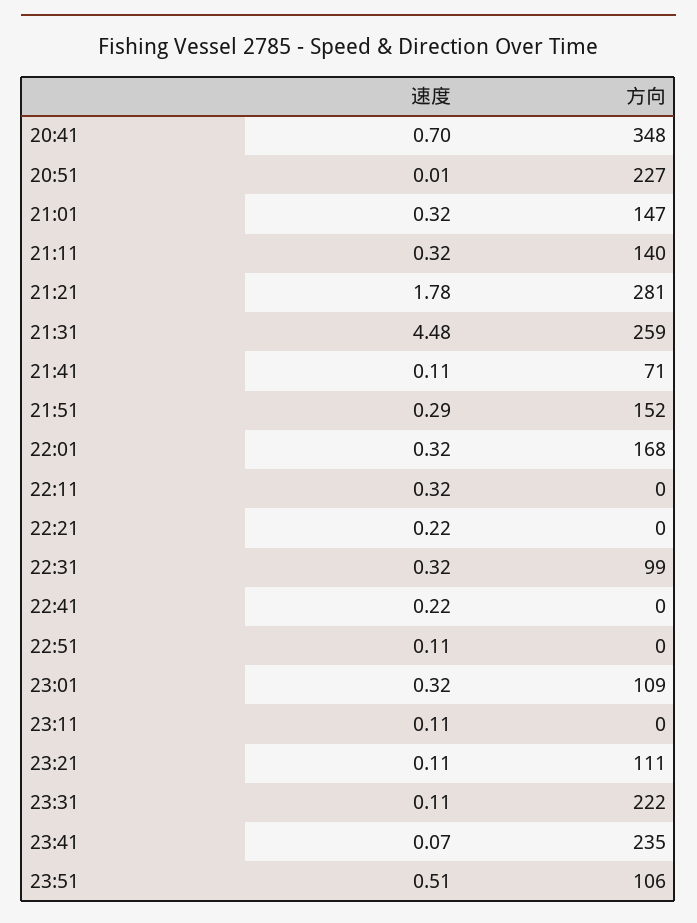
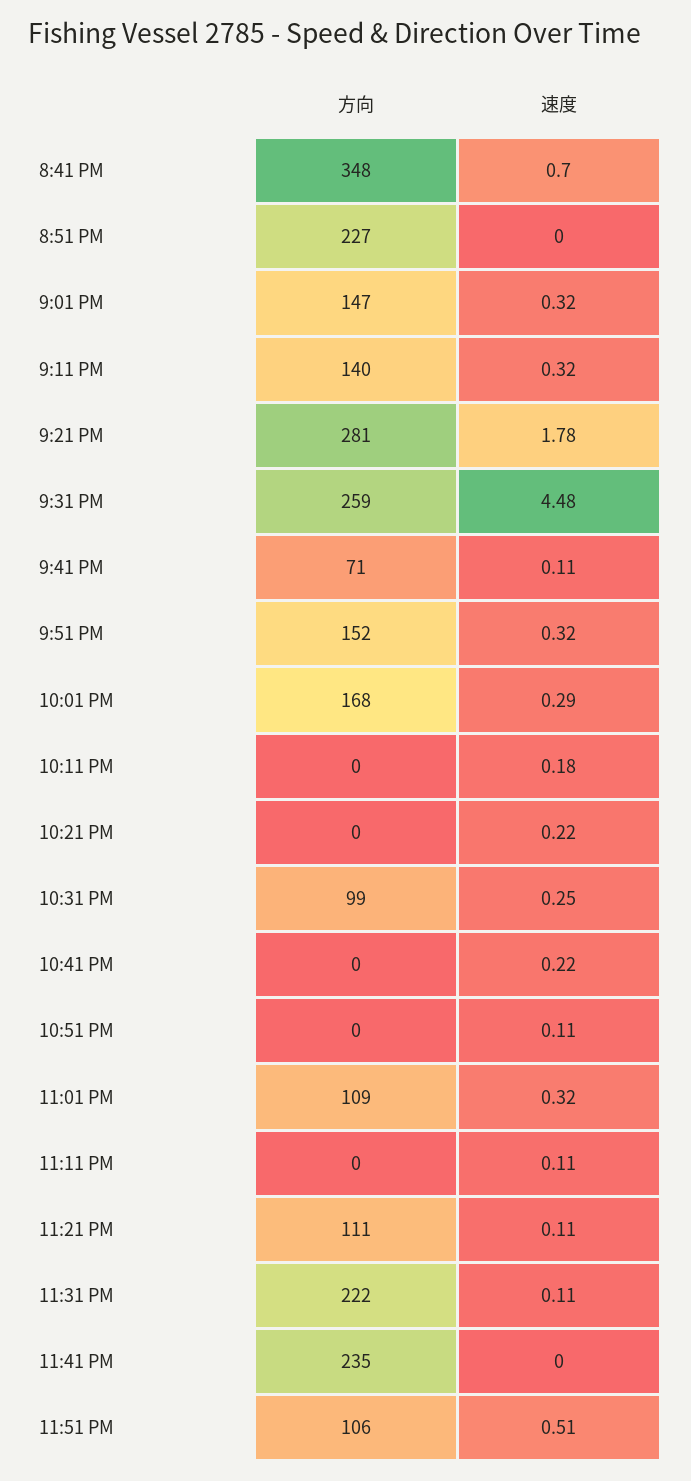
速度, 20:51: 0.01 -> 0
速度, 21:51: 0.29 -> 0.32
速度, 22:01: 0.32 -> 0.29
速度, 22:11: 0.32 -> 0.18
速度, 22:31: 0.32 -> 0.25
速度, 23:41: 0.07 -> 0

